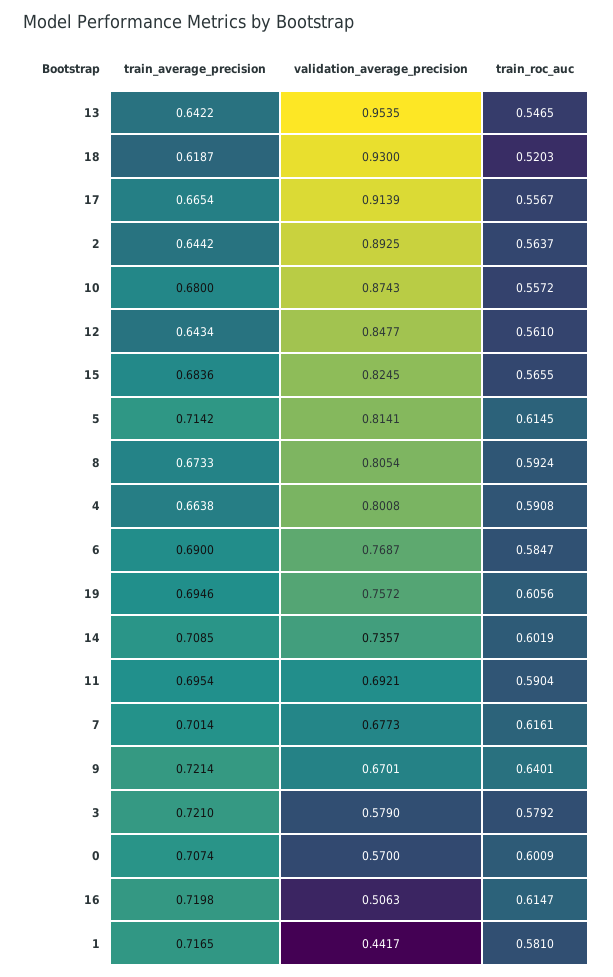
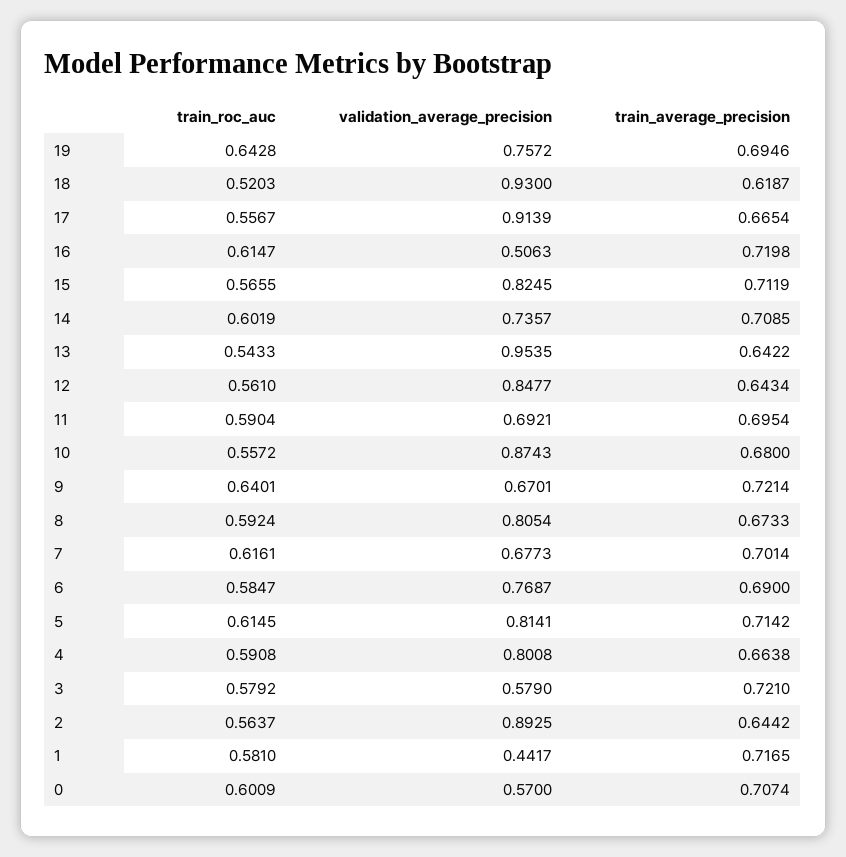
train_roc_auc, 13: 0.5465 -> 0.5433
train_average_precision, 15: 0.6836 -> 0.7119
train_roc_auc, 19: 0.6056 -> 0.6428

